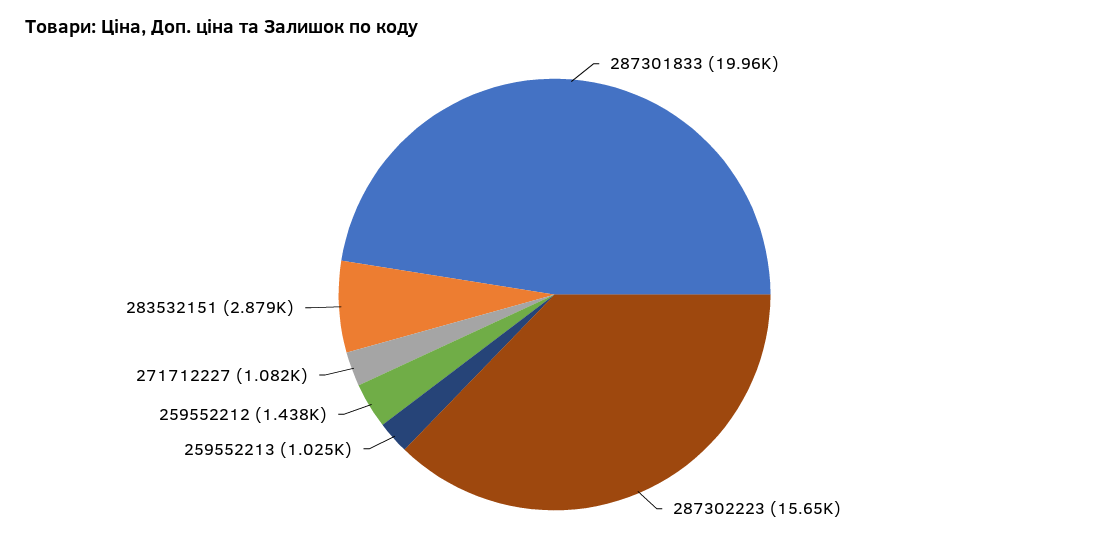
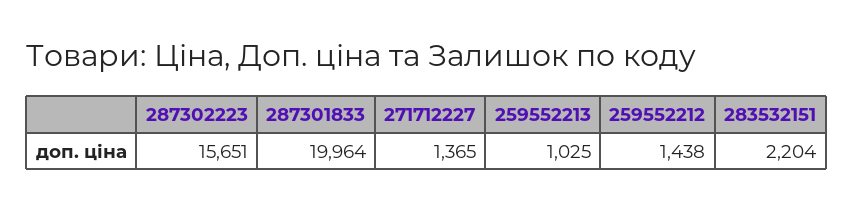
271712227: 1082 -> 1365
283532151: 2879 -> 2204

